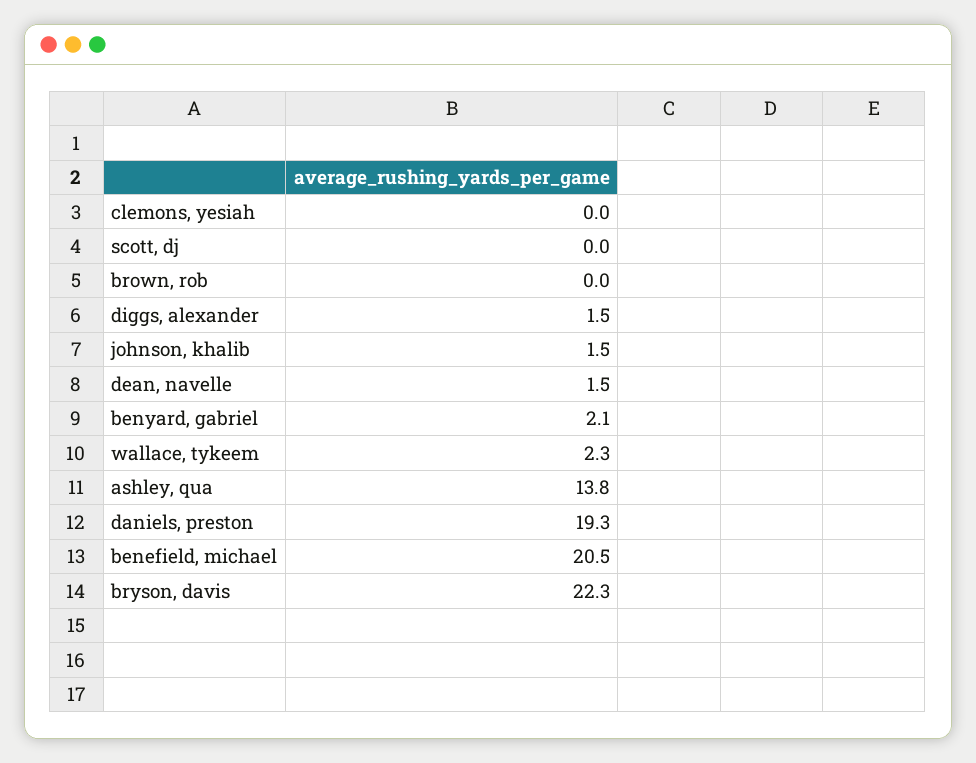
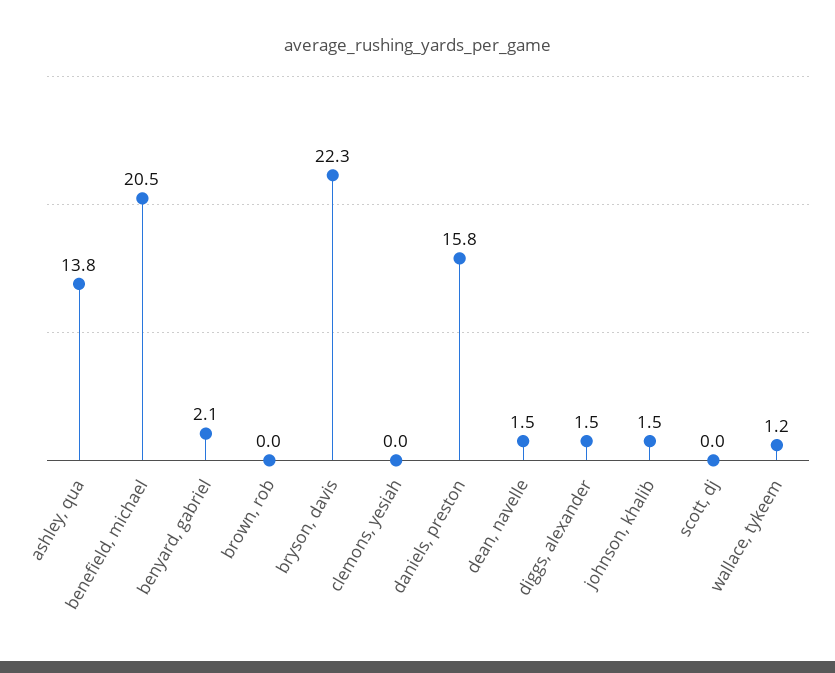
wallace, tykeem: 2.3 -> 1.2
daniels, preston: 19.3 -> 15.8

